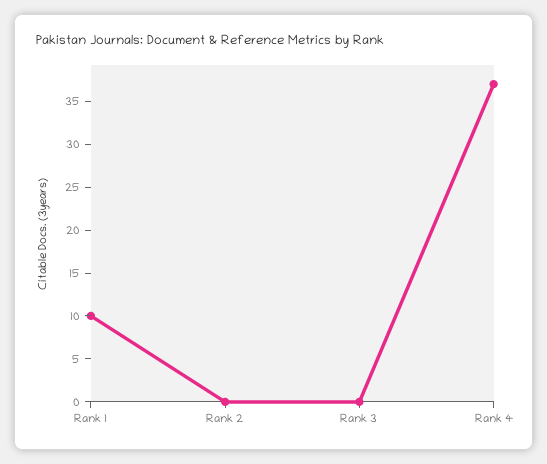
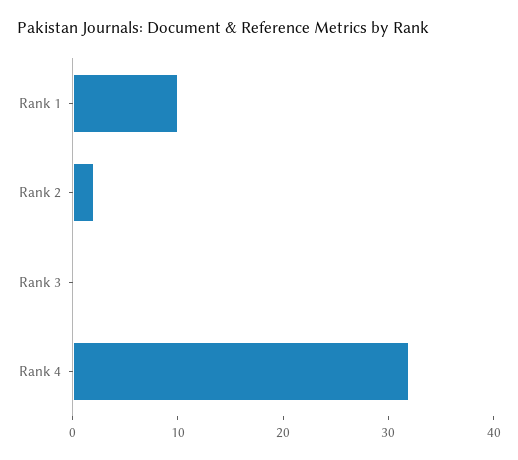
Rank 2: 0 -> 2
Rank 4: 37 -> 32

